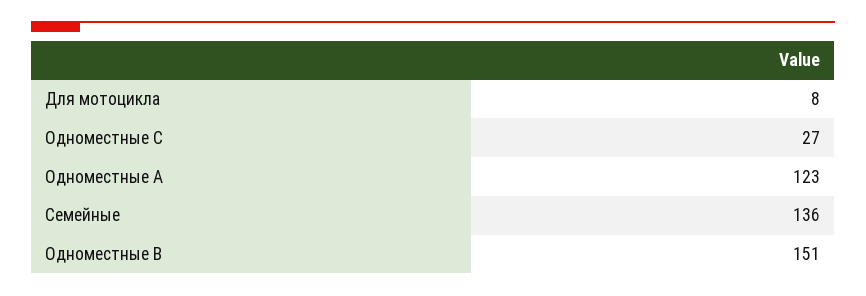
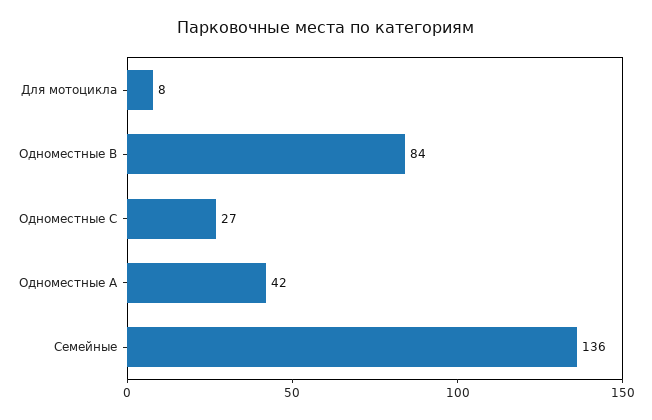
Одноместные А: 123 -> 42
Одноместные B: 151 -> 84

